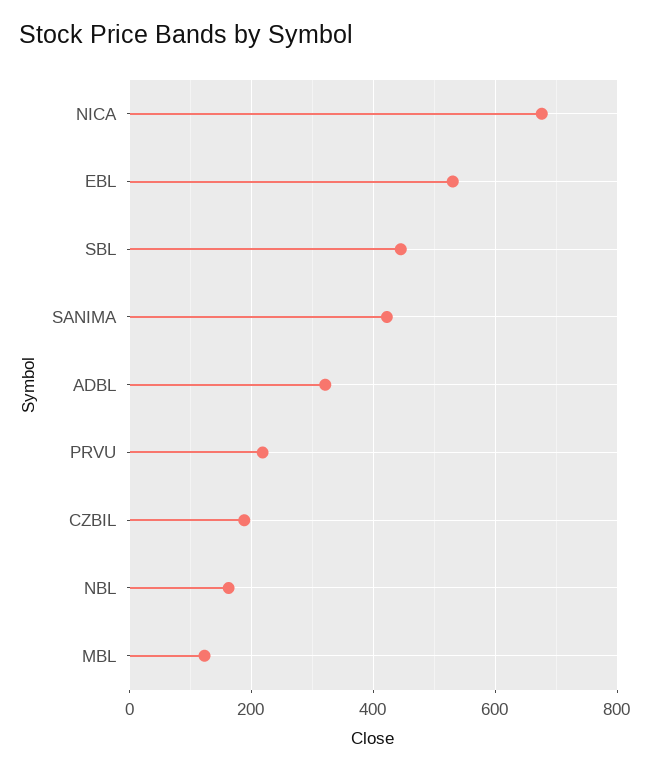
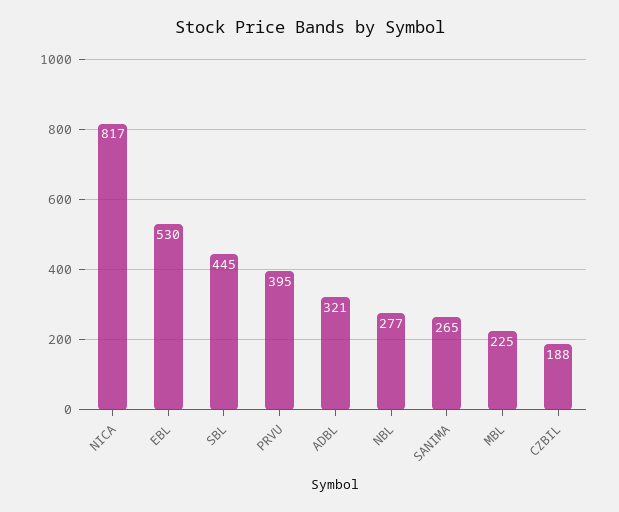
NICA: 680 -> 817
SANIMA: 420 -> 265
PRVU: 220 -> 395
NBL: 160 -> 277
MBL: 120 -> 225

